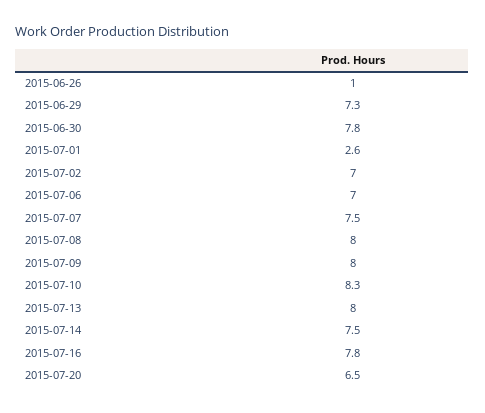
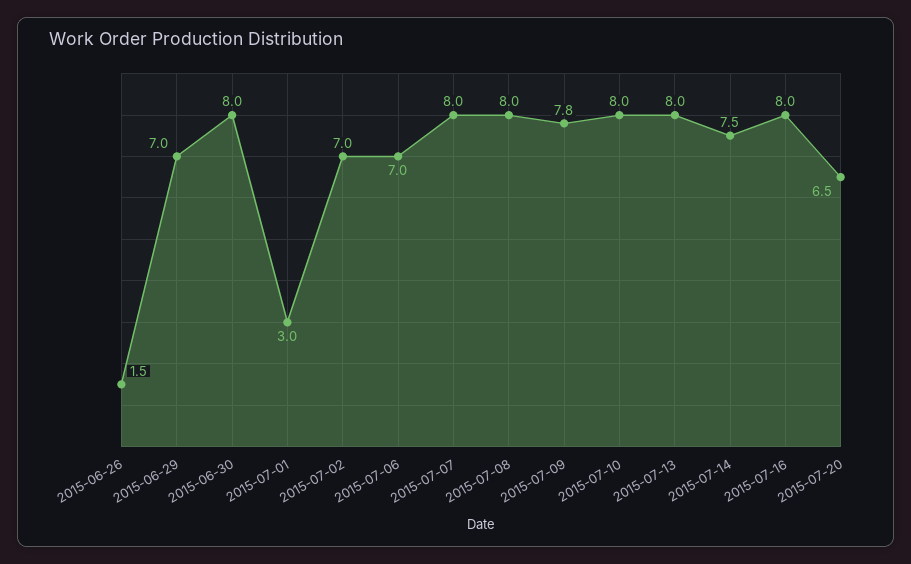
2015-06-26: 1 -> 1.5
2015-06-29: 7.3 -> 7
2015-06-30: 7.8 -> 8
2015-07-01: 2.6 -> 3
2015-07-07: 7.5 -> 8
2015-07-09: 8 -> 7.8
2015-07-10: 8.3 -> 8
2015-07-16: 7.8 -> 8

